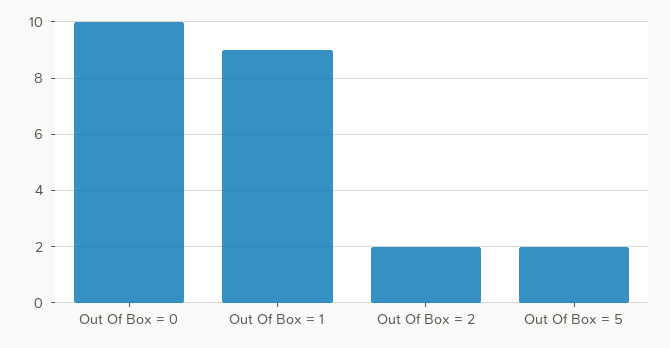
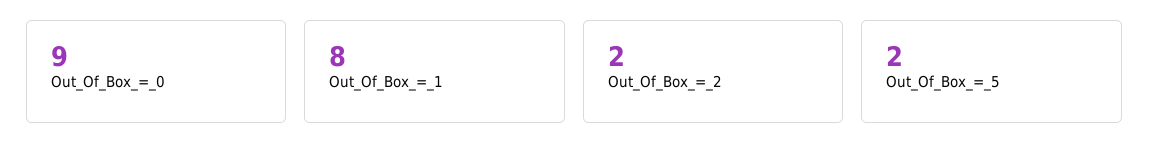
Out Of Box = 0: 10 -> 9
Out Of Box = 1: 9 -> 8

